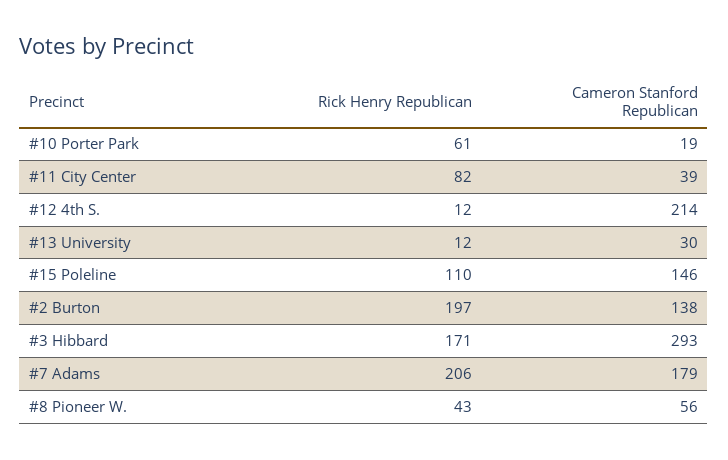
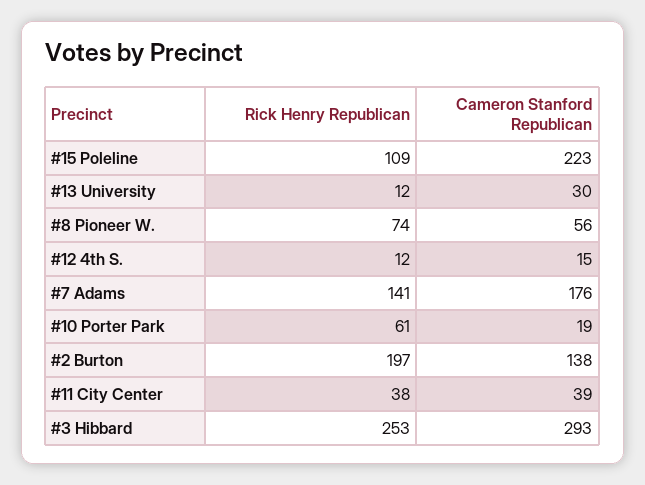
Rick Henry Republican, #11 City Center: 82 -> 38
Cameron Stanford Republican, #12 4th S.: 214 -> 15
Rick Henry Republican, #15 Poleline: 110 -> 109
Cameron Stanford Republican, #15 Poleline: 146 -> 223
Rick Henry Republican, #3 Hibbard: 171 -> 253
Rick Henry Republican, #7 Adams: 206 -> 141
Cameron Stanford Republican, #7 Adams: 179 -> 176
Rick Henry Republican, #8 Pioneer W.: 43 -> 74

